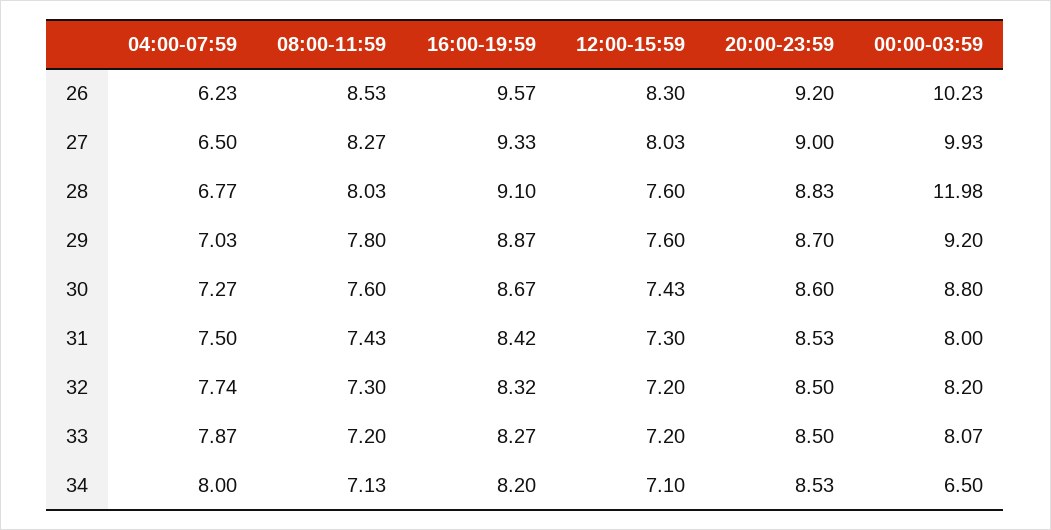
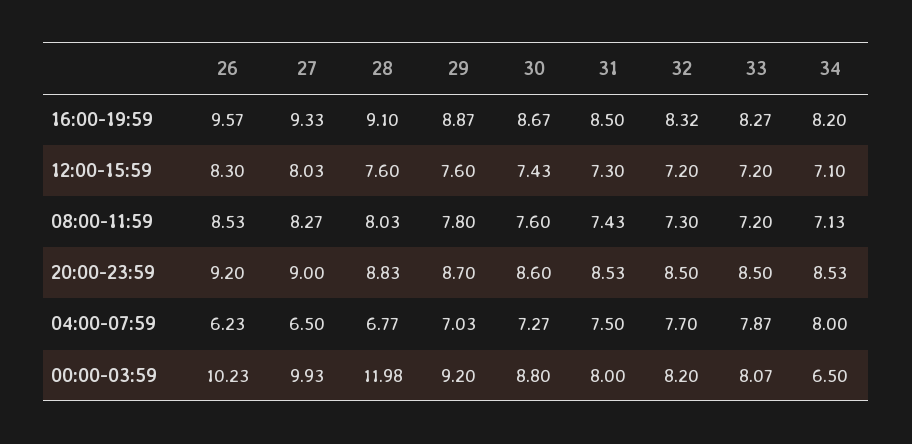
16:00-19:59, 31: 8.42 -> 8.5
04:00-07:59, 32: 7.74 -> 7.7

